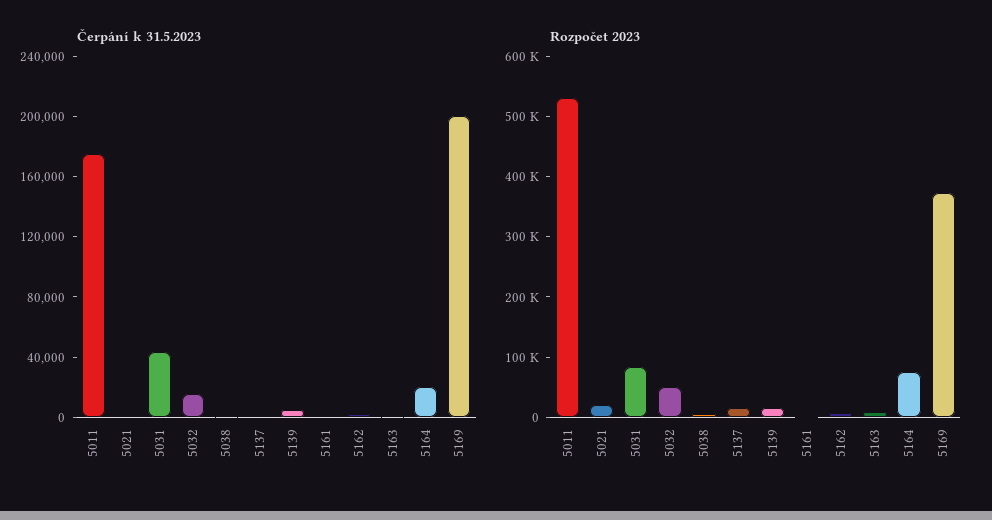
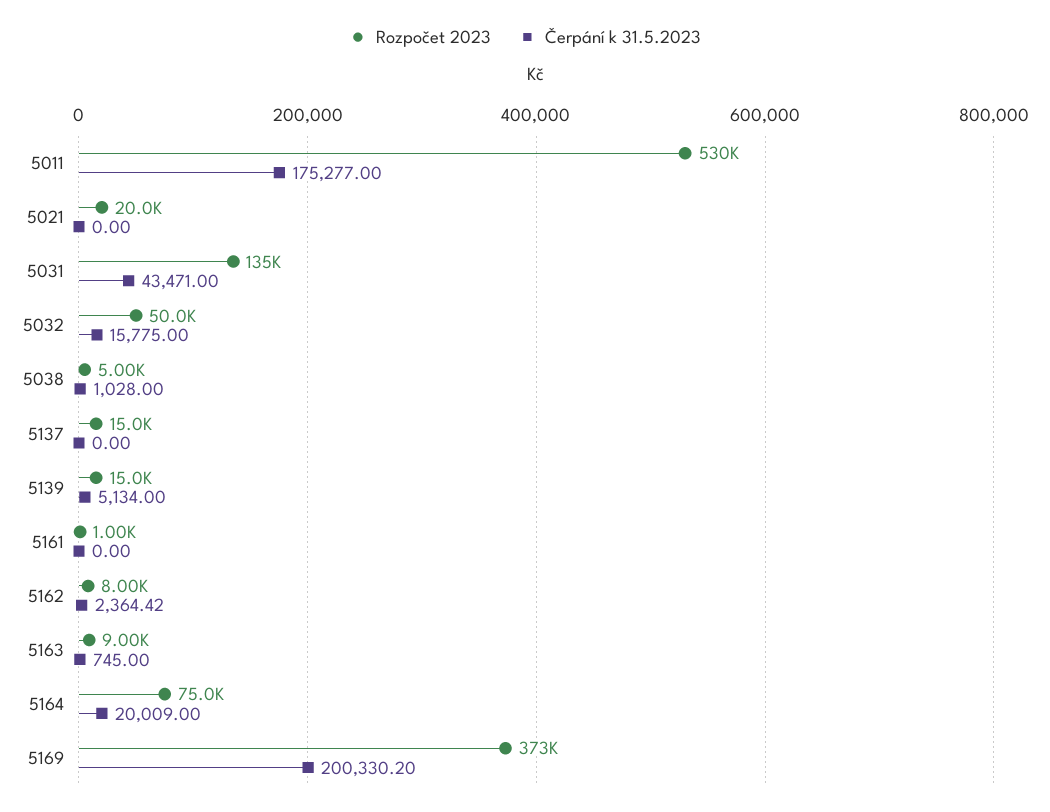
Rozpočet 2023, 5031: 80000 -> 135000

